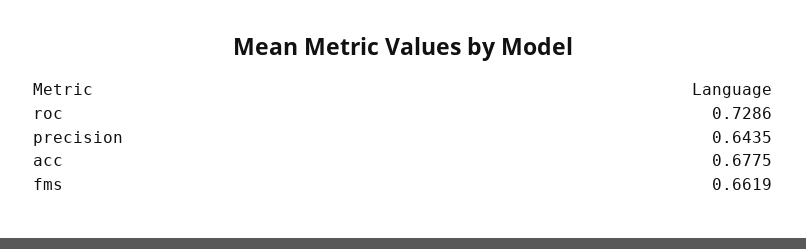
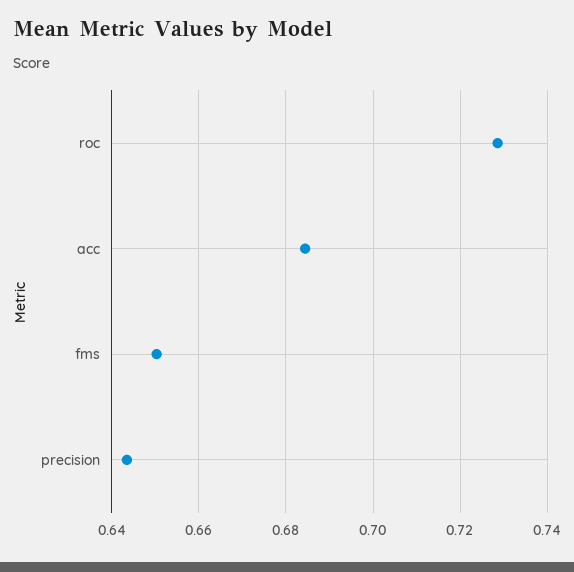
acc: 0.6775 -> 0.684
fms: 0.6619 -> 0.65

